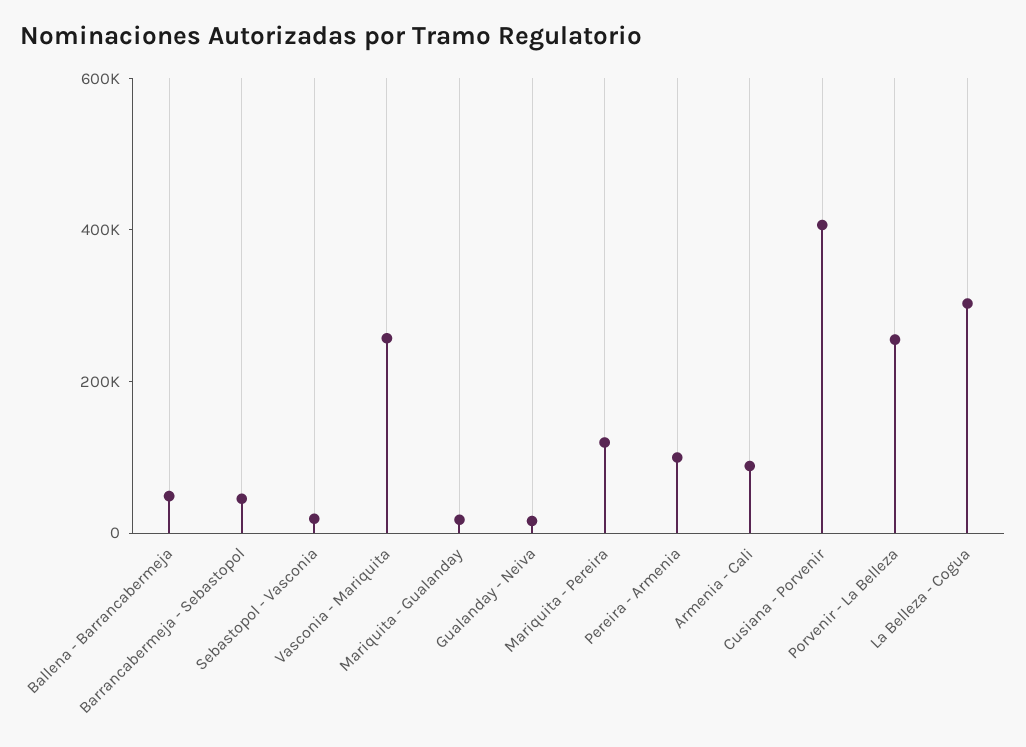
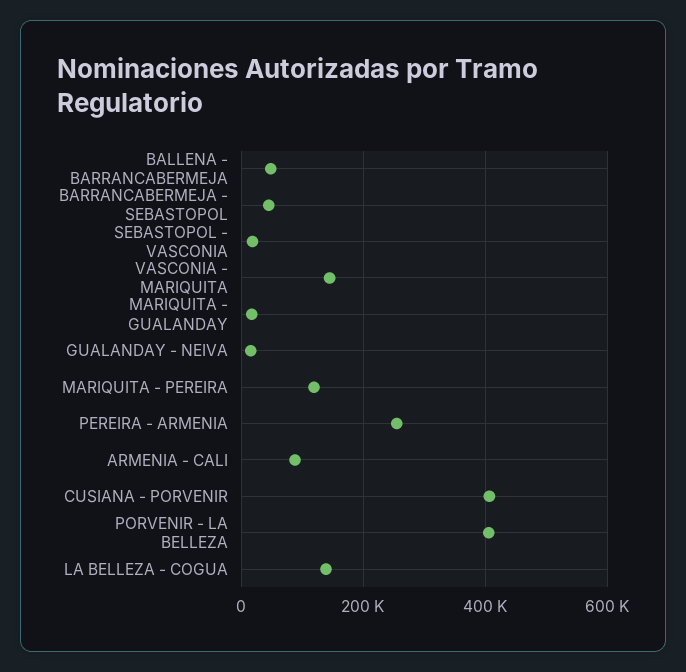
Vasconia - Mariquita: 250000 -> 140000
Pereira - Armenia: 100000 -> 260000
Porvenir - La Belleza: 250000 -> 400000
La Belleza - Cogua: 300000 -> 140000

